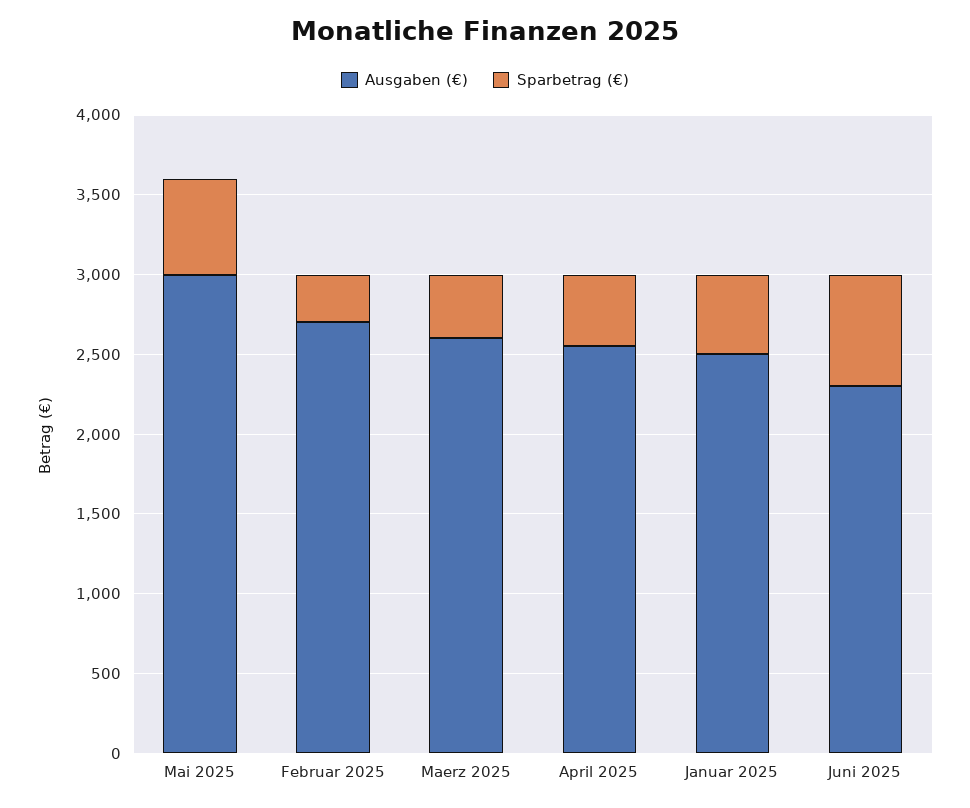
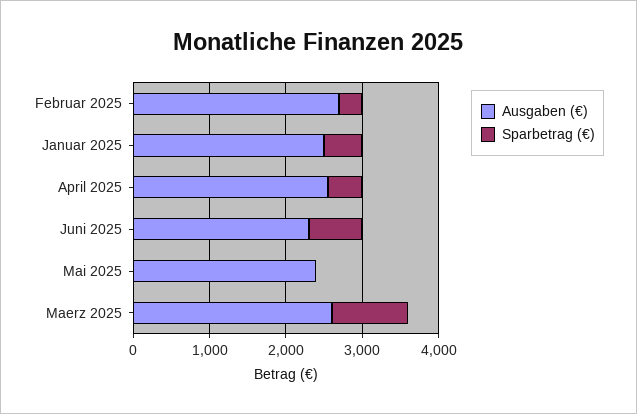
Ausgaben (€), Mai 2025: 3000 -> 2400
Sparbetrag (€), Mai 2025: 600 -> 0
Sparbetrag (€), Maerz 2025: 400 -> 1000

